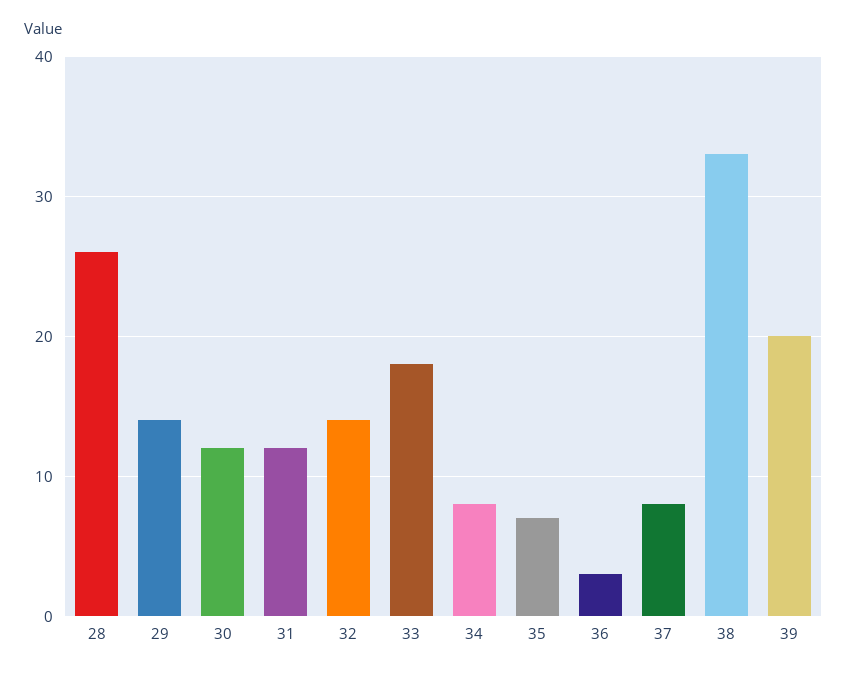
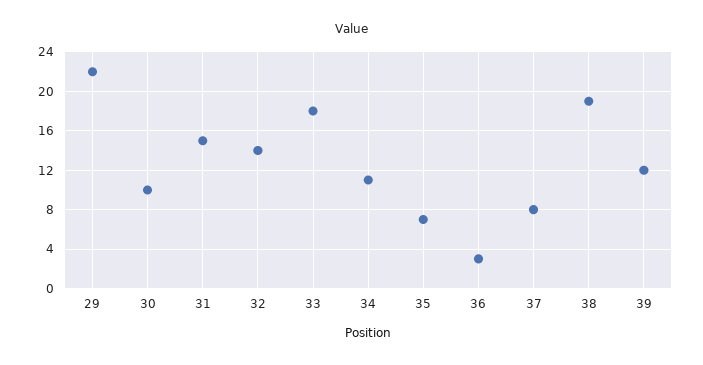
28: 26 -> none
29: 14 -> 22
30: 12 -> 10
31: 12 -> 15
34: 8 -> 11
38: 33 -> 19
39: 20 -> 12

